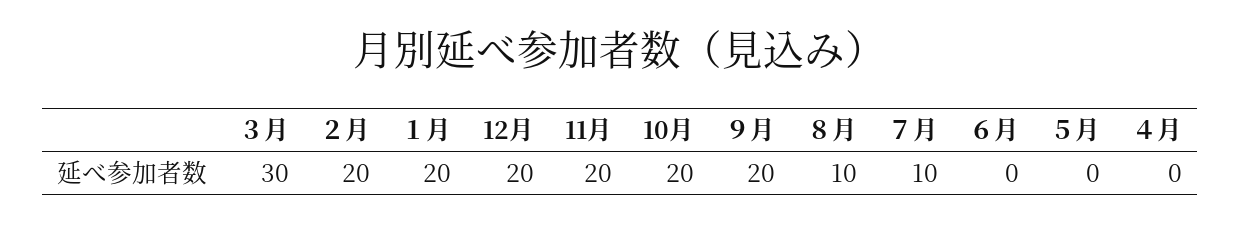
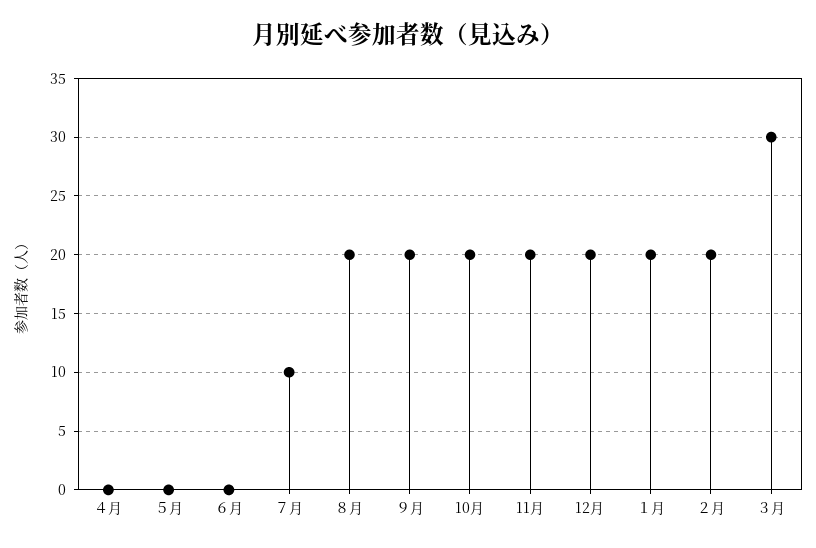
８月: 10 -> 20

